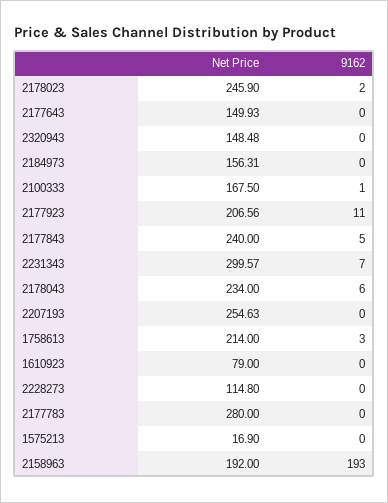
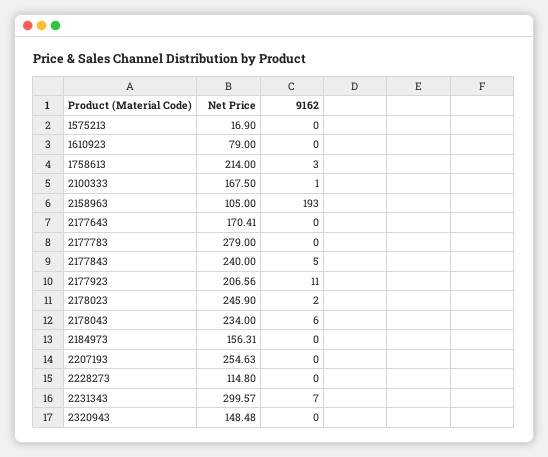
Net Price, 2177643: 149.93 -> 170.41
Net Price, 2177783: 280 -> 279
Net Price, 2158963: 192 -> 105

